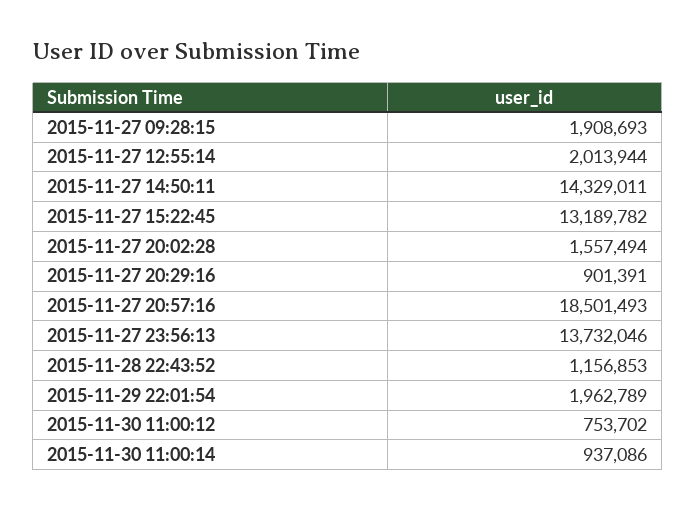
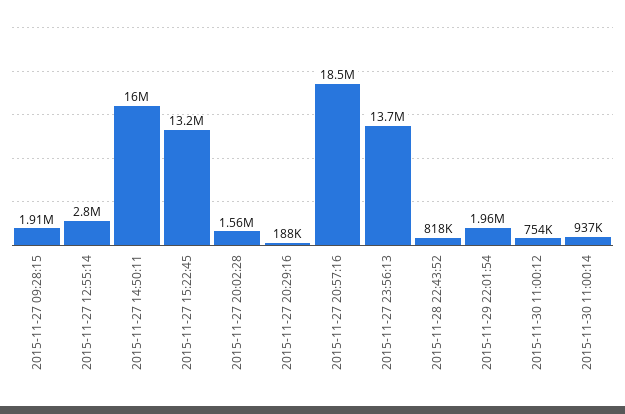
2015-11-27 12:55:14: 2013944 -> 2800000
2015-11-27 14:50:11: 14329011 -> 16000000
2015-11-27 20:29:16: 901391 -> 188000
2015-11-28 22:43:52: 1156853 -> 818000

